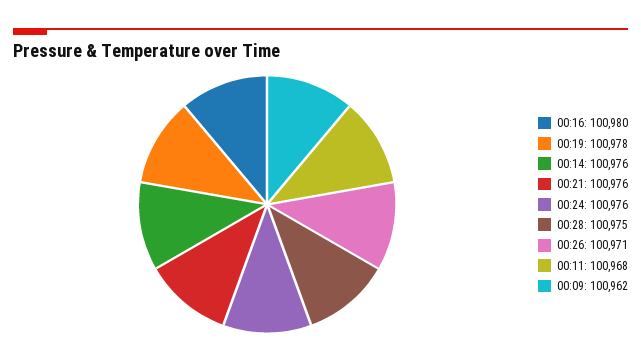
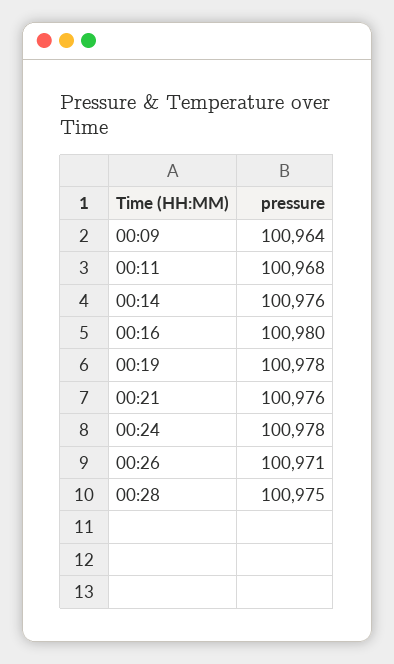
00:24: 100976 -> 100978
00:09: 100962 -> 100964

